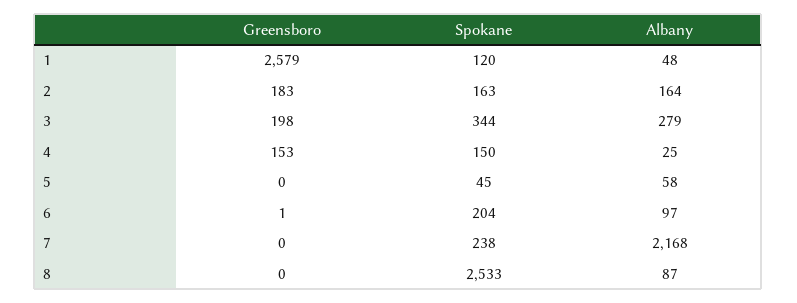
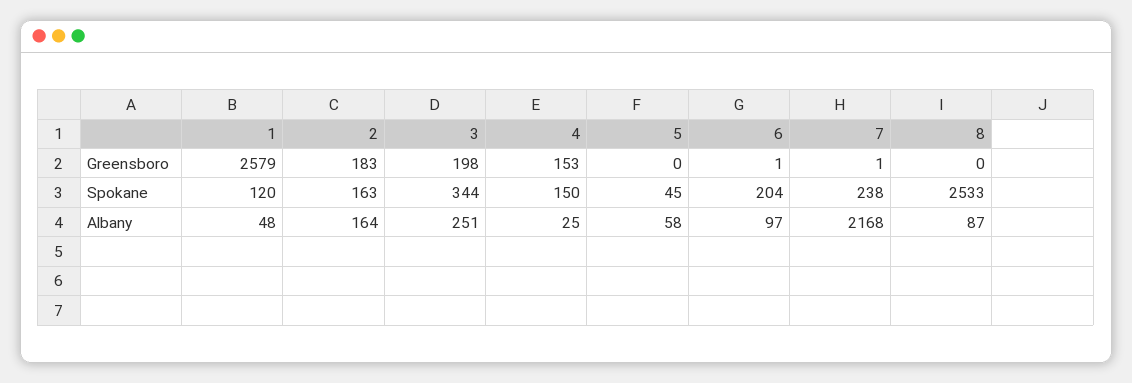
Albany, 3: 279 -> 251
Greensboro, 7: 0 -> 1

